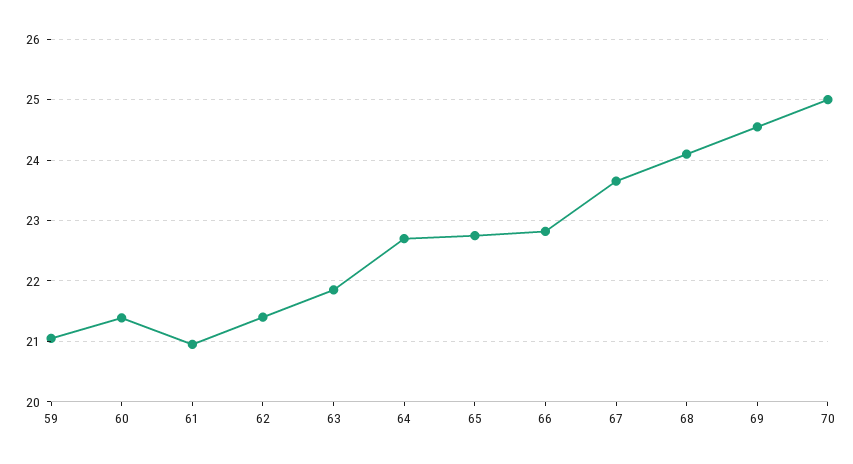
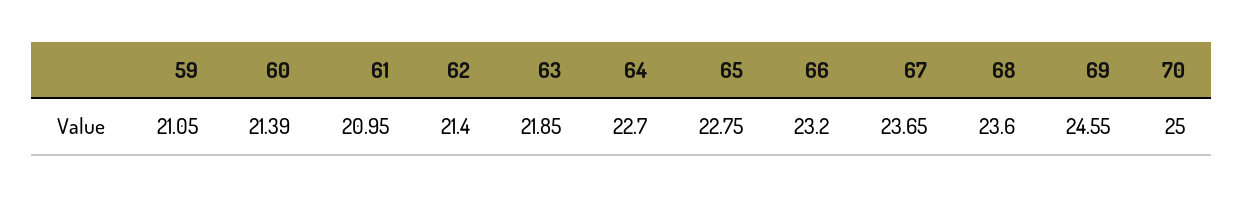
66: 22.8 -> 23.2
68: 24.1 -> 23.6

